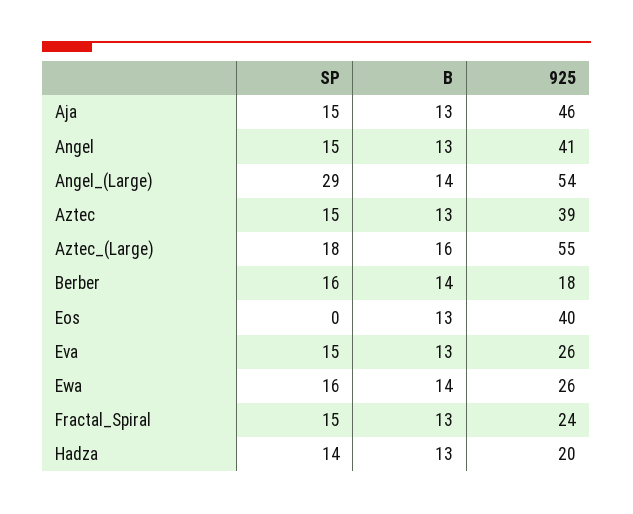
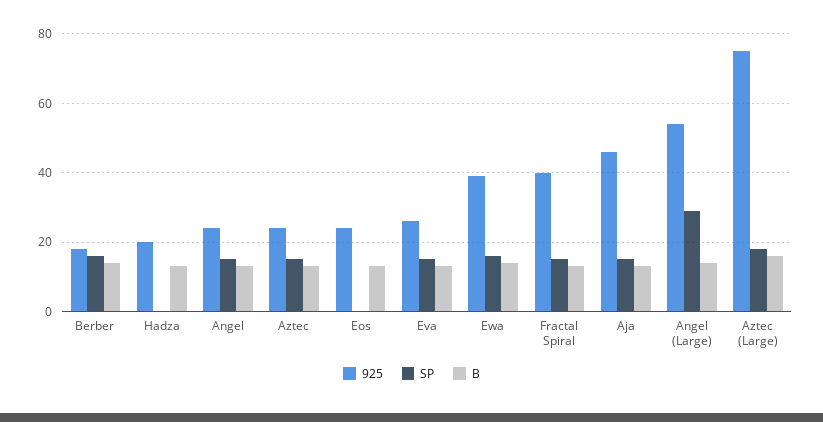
925, Angel: 41 -> 25
925, Aztec: 39 -> 25
925, Aztec_(Large): 55 -> 75
925, Eos: 40 -> 25
925, Ewa: 26 -> 40
925, Fractal_Spiral: 24 -> 40
SP, Hadza: 14 -> 0

